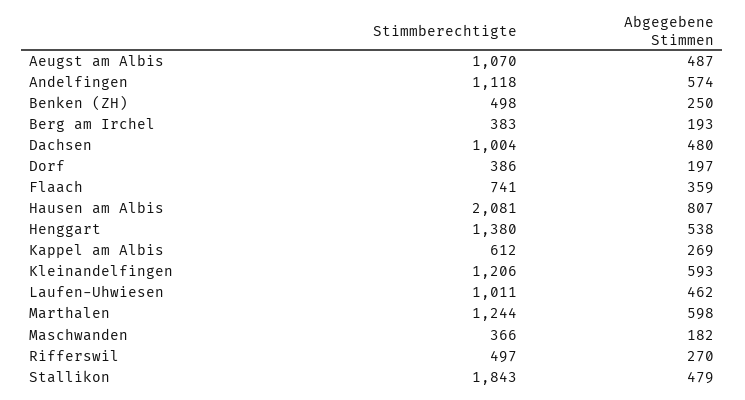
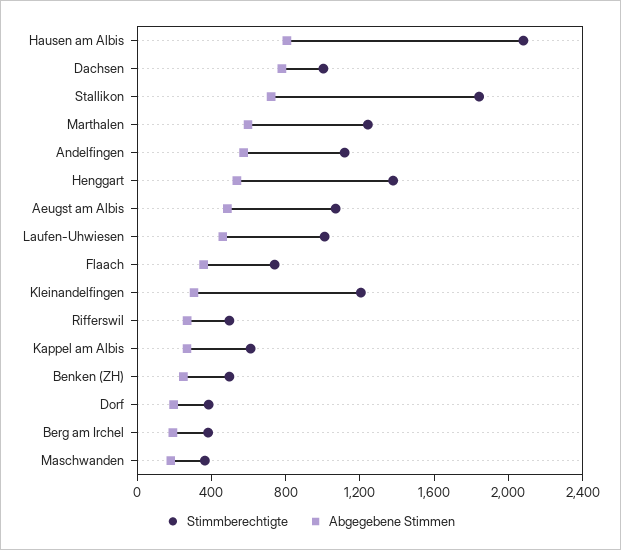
Abgegebene Stimmen, Dachsen: 480 -> 800
Abgegebene Stimmen, Kleinandelfingen: 593 -> 300
Abgegebene Stimmen, Stallikon: 479 -> 700

